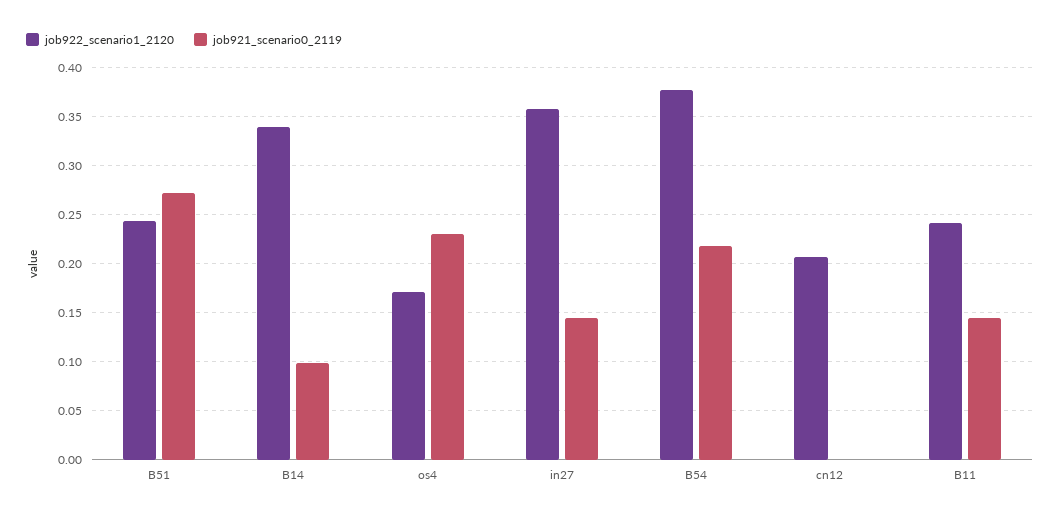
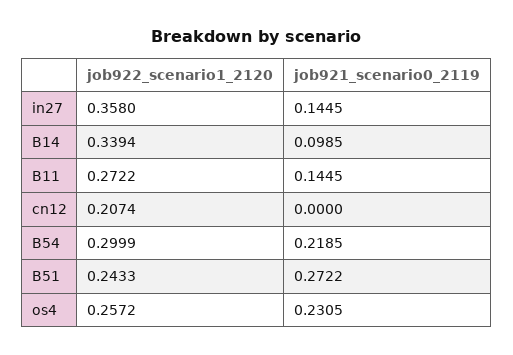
job922_scenario1_2120, os4: 0.17 -> 0.2572
job922_scenario1_2120, B54: 0.38 -> 0.2999
job922_scenario1_2120, B11: 0.24 -> 0.2722

